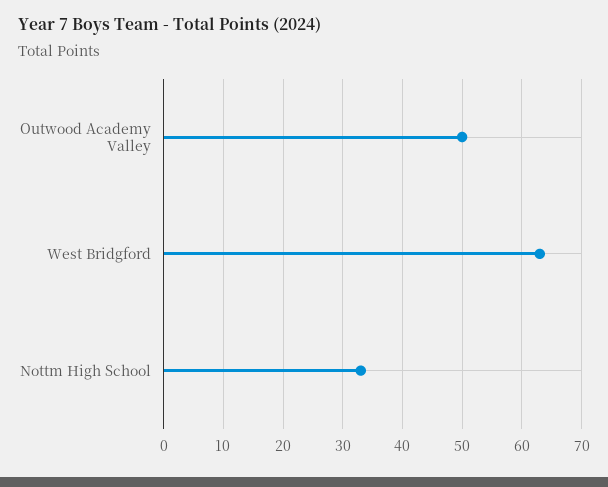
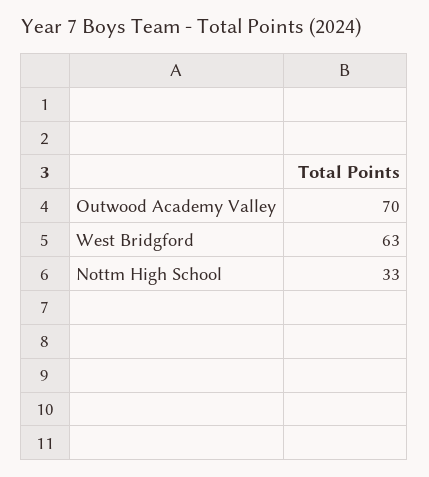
Outwood Academy Valley: 50 -> 70

